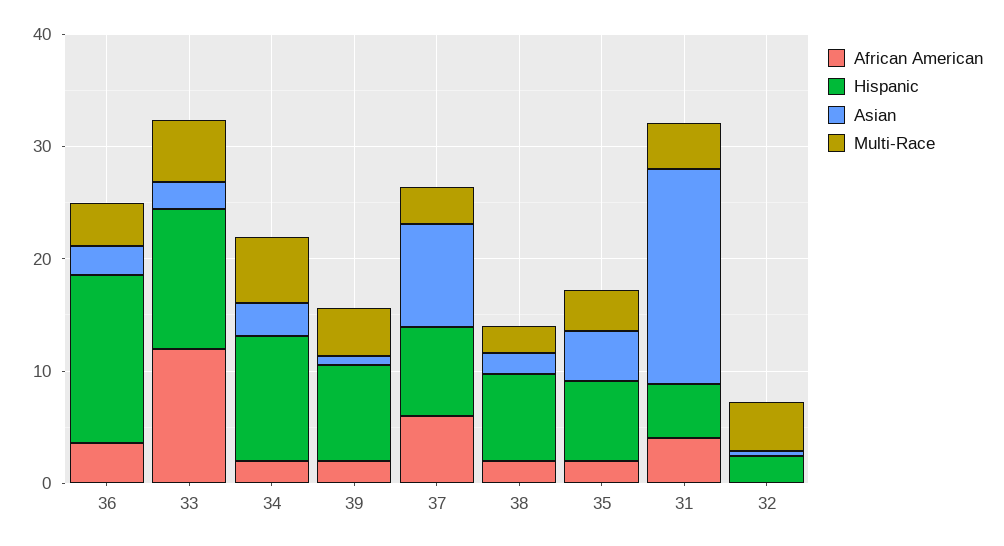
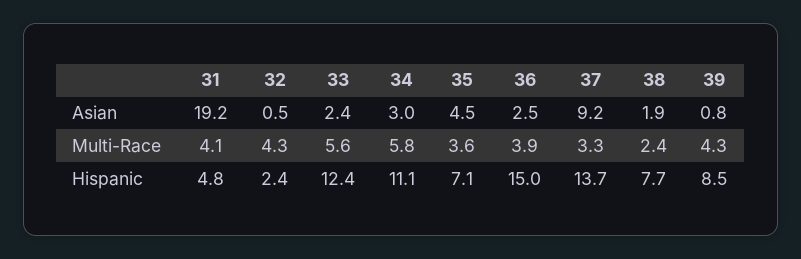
African American, 36: 4 -> none
African American, 33: 12 -> none
African American, 34: 2 -> none
African American, 39: 2 -> none
African American, 37: 6 -> none
Hispanic, 37: 8 -> 13.7
African American, 38: 2 -> none
African American, 35: 2 -> none
African American, 31: 4 -> none
African American, 32: 0 -> none

